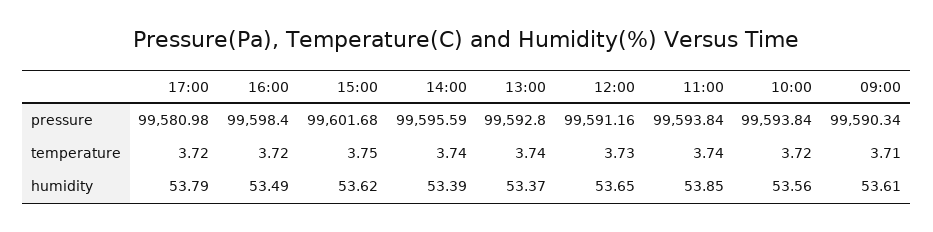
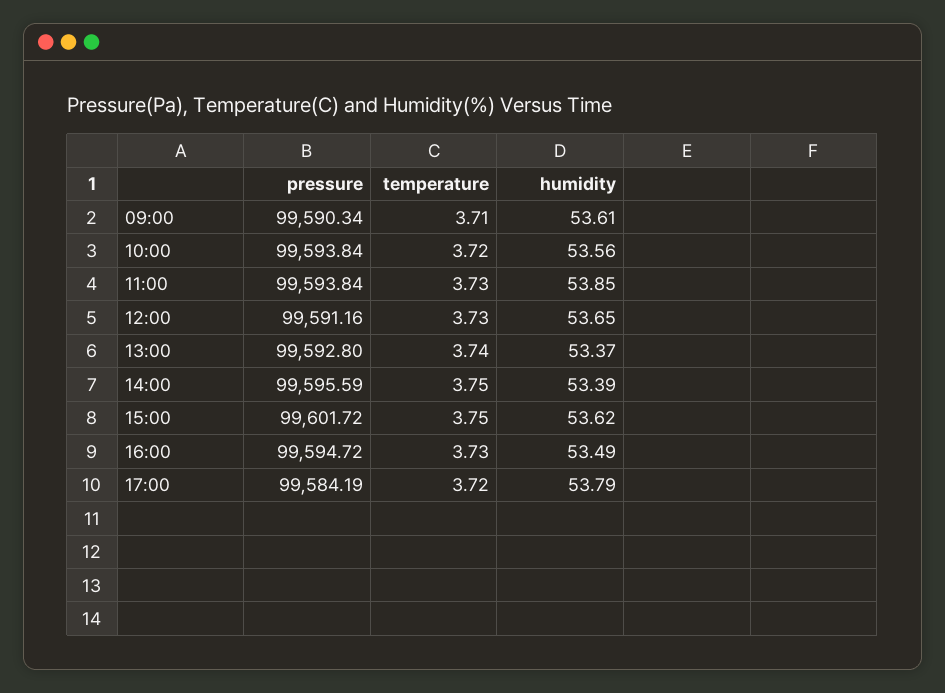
17:00, pressure: 99580.98 -> 99584.19
16:00, pressure: 99598.4 -> 99594.72
15:00, pressure: 99601.68 -> 99601.72
16:00, temperature: 3.72 -> 3.73
14:00, temperature: 3.74 -> 3.75
11:00, temperature: 3.74 -> 3.73

